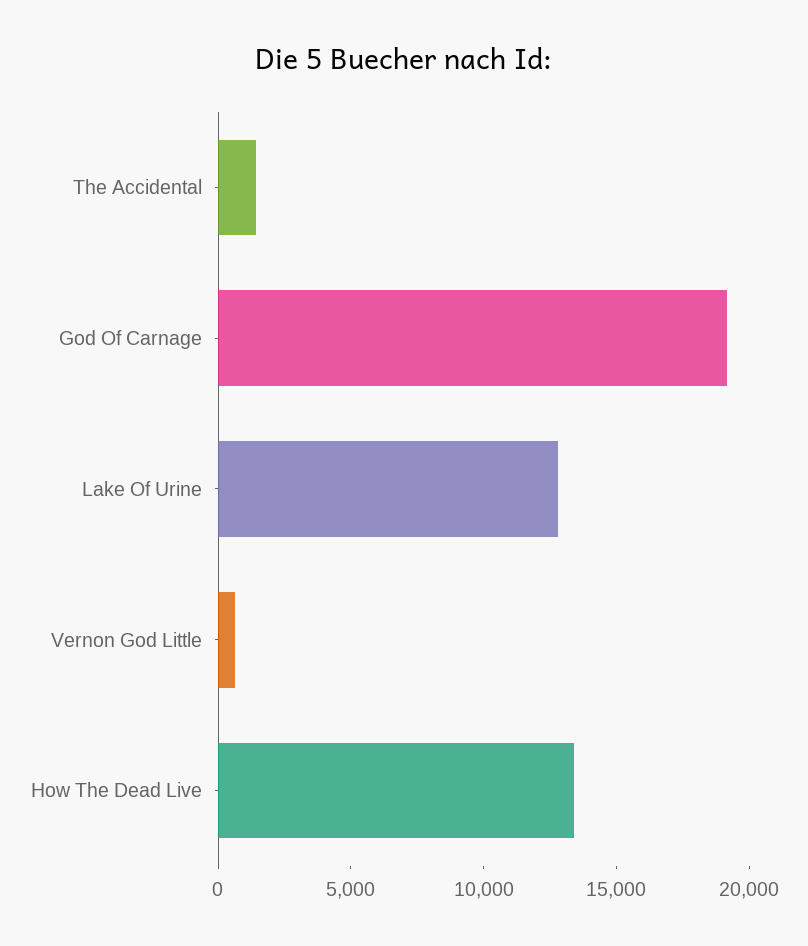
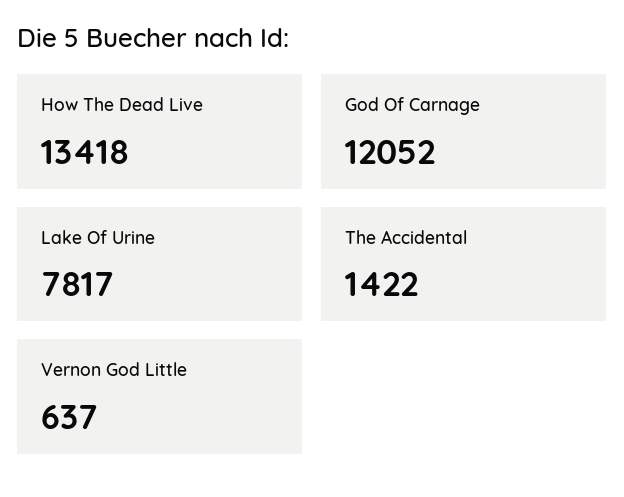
God Of Carnage: 19000 -> 12052
Lake Of Urine: 13000 -> 7817

